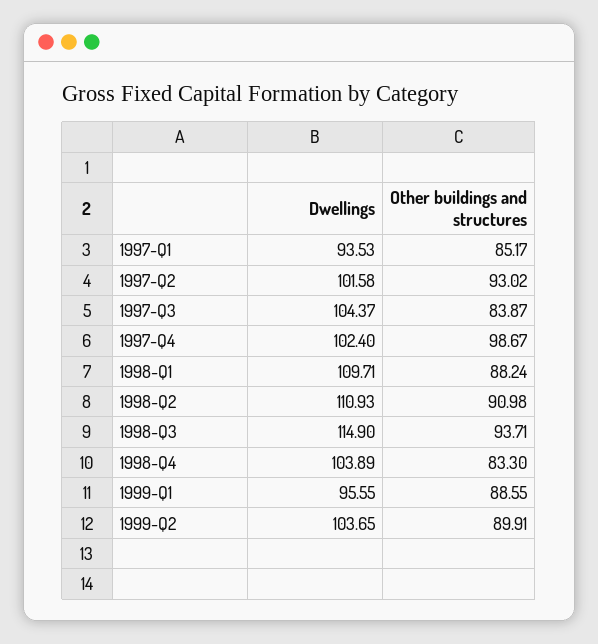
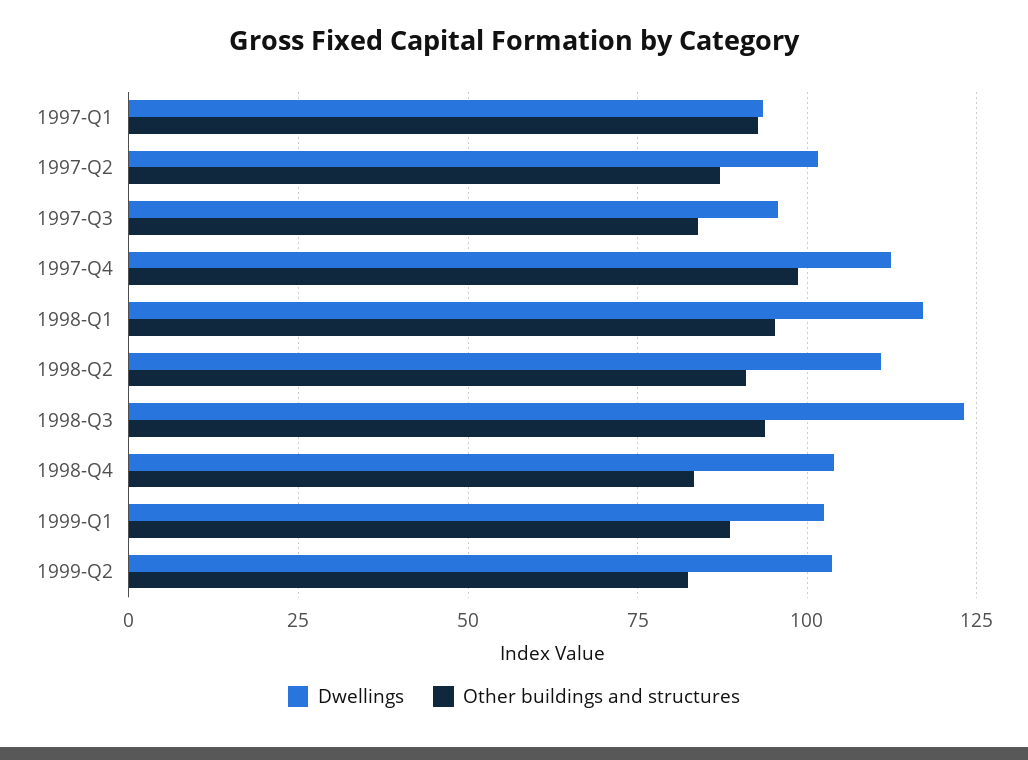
Other buildings and structures, 1997-Q1: 85.17 -> 92.5
Other buildings and structures, 1997-Q2: 93.02 -> 87.5
Dwellings, 1997-Q3: 104.37 -> 95
Dwellings, 1997-Q4: 102.4 -> 112.5
Dwellings, 1998-Q1: 109.71 -> 117.5
Other buildings and structures, 1998-Q1: 88.24 -> 95
Dwellings, 1998-Q3: 114.9 -> 122.5
Dwellings, 1999-Q1: 95.55 -> 102.5
Other buildings and structures, 1999-Q2: 89.91 -> 82.5

